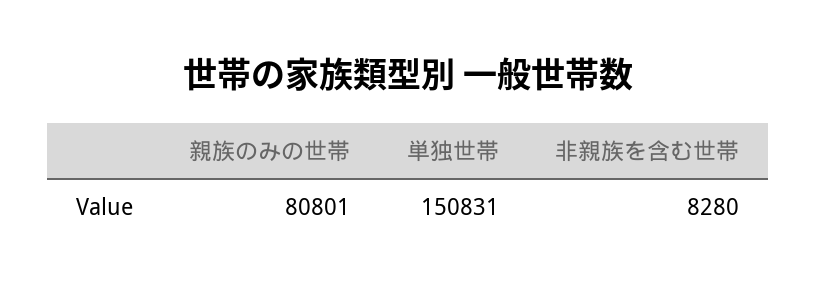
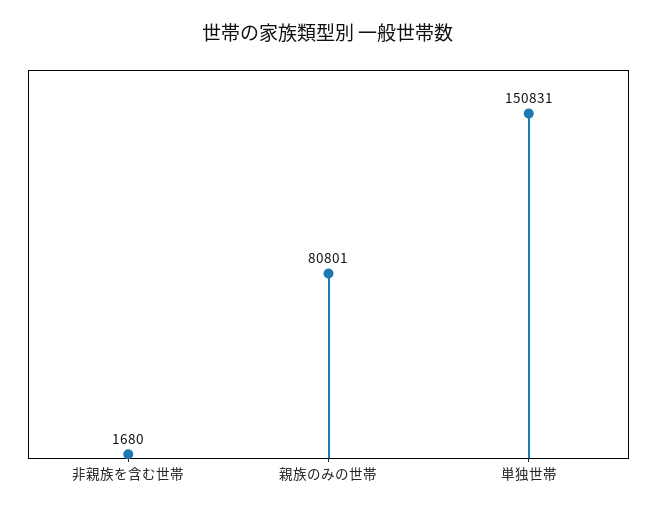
非親族を含む世帯: 8280 -> 1680

